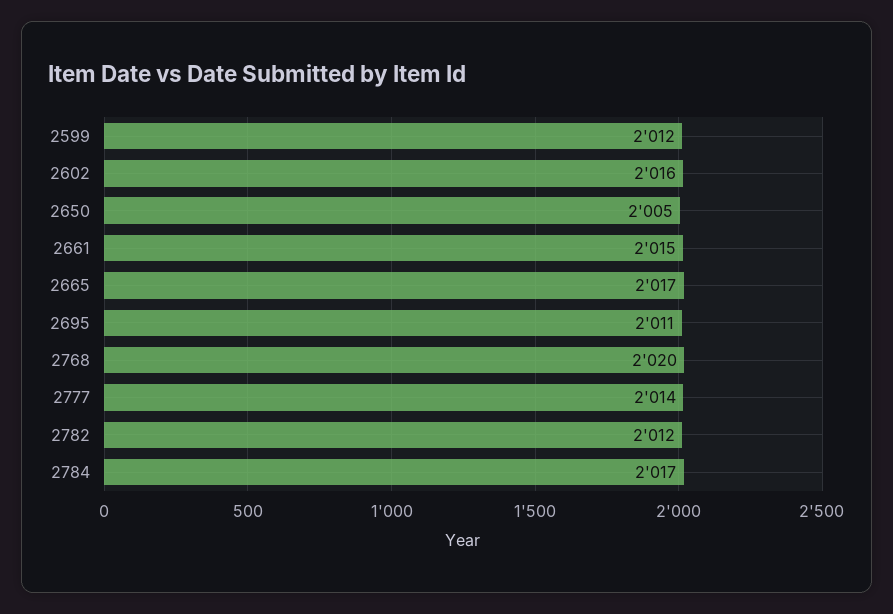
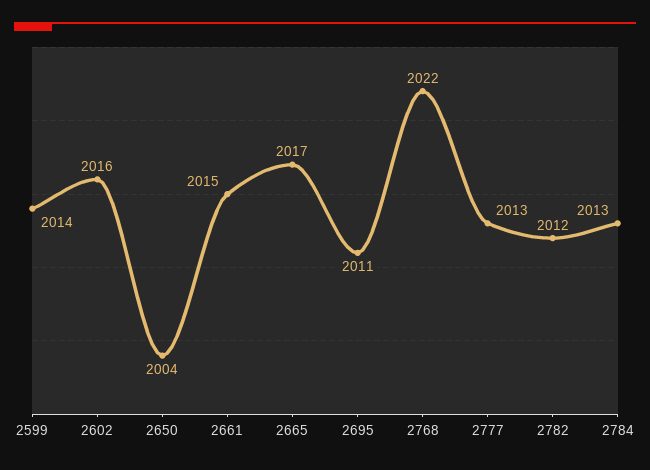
2599: 2012 -> 2014
2650: 2005 -> 2004
2768: 2020 -> 2022
2777: 2014 -> 2013
2784: 2017 -> 2013

